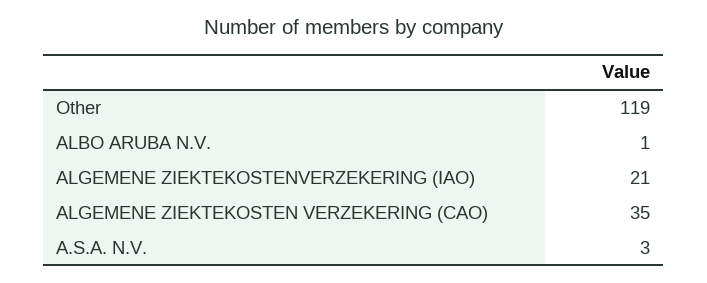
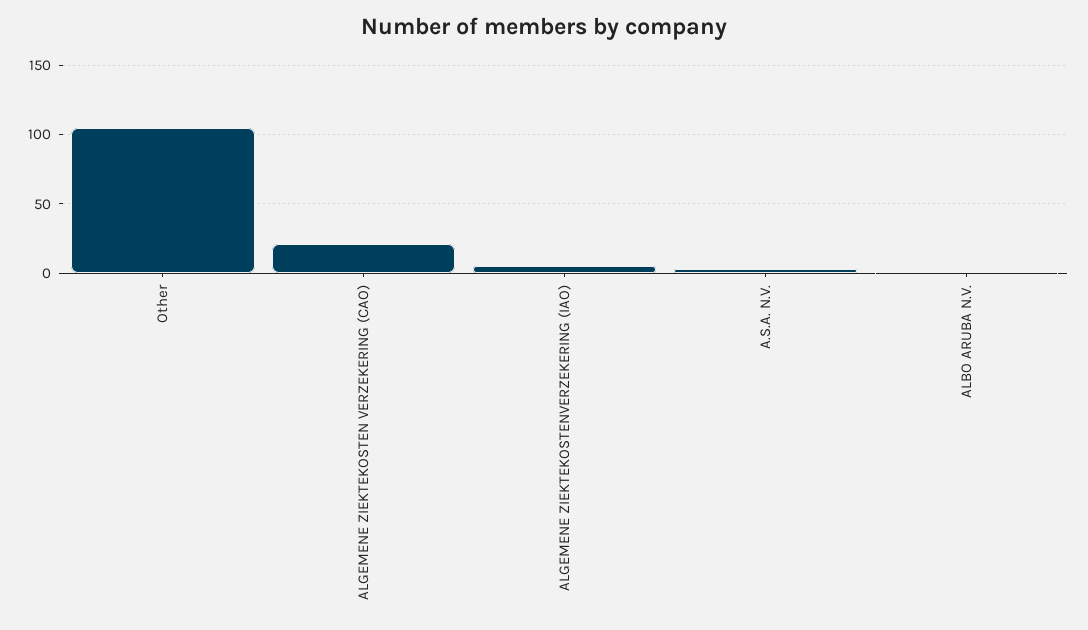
Other: 119 -> 105
ALGEMENE ZIEKTEKOSTENVERZEKERING (IAO): 21 -> 5
ALGEMENE ZIEKTEKOSTEN VERZEKERING (CAO): 35 -> 20

